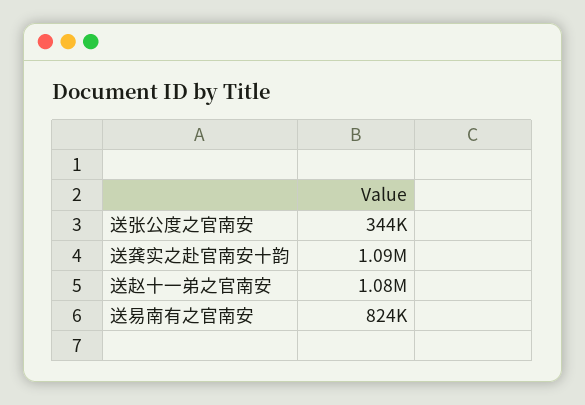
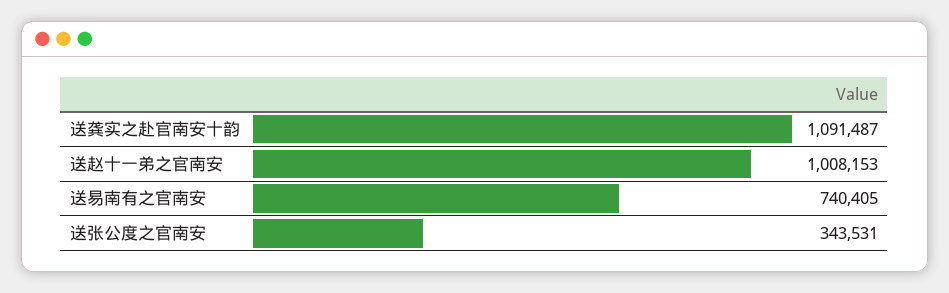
送赵十一弟之官南安: 1080000 -> 1008153
送易南有之官南安: 824000 -> 740405

